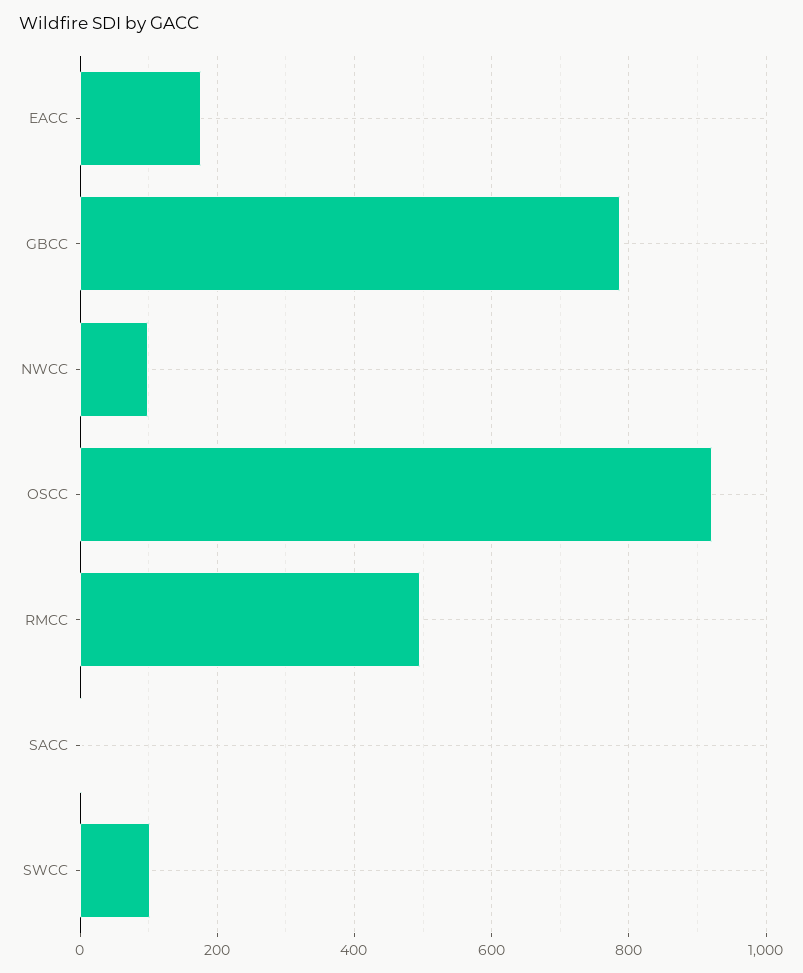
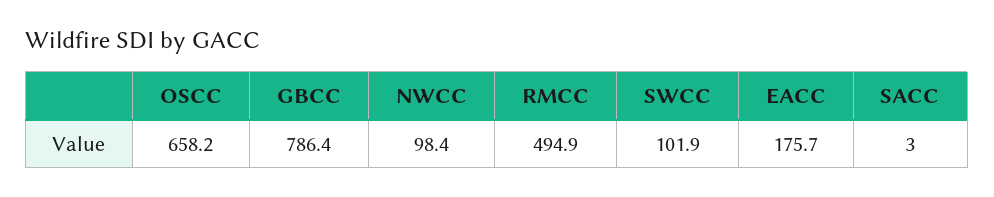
OSCC: 920 -> 658.2

